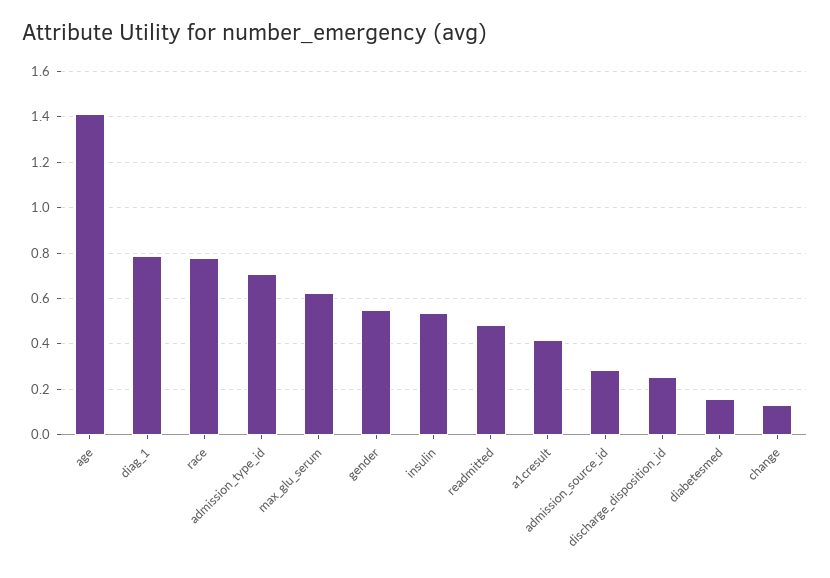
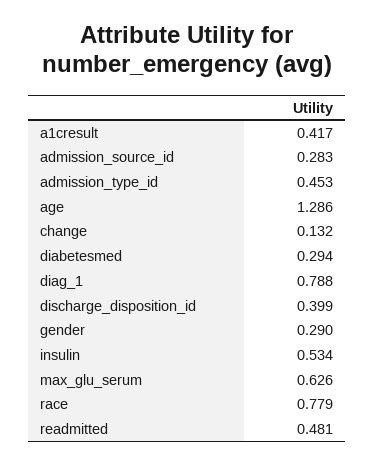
age: 1.4 -> 1.286
admission_type_id: 0.7 -> 0.453
gender: 0.55 -> 0.29
discharge_disposition_id: 0.25 -> 0.399
diabetesmed: 0.15 -> 0.294

